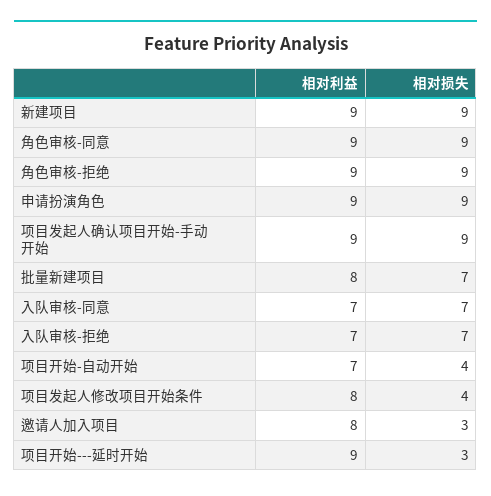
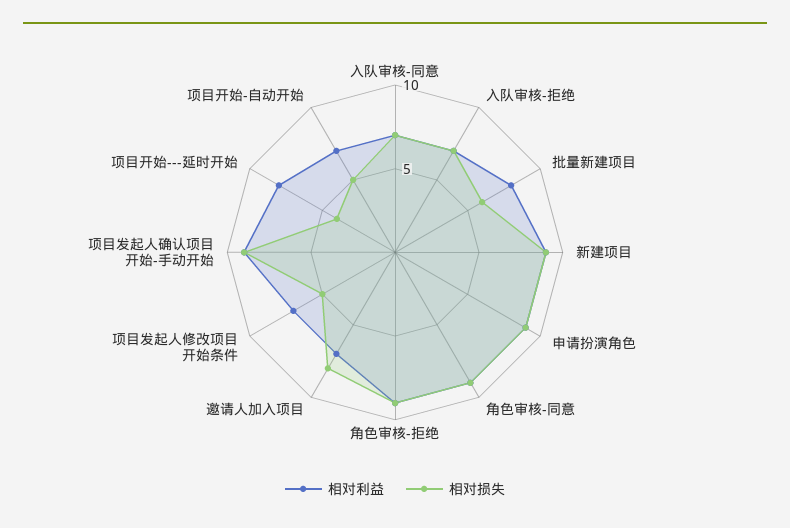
相对损失, 批量新建项目: 7 -> 6
相对损失, 项目开始-自动开始: 4 -> 5
相对利益, 项目发起人修改项目开始条件: 8 -> 7
相对损失, 项目发起人修改项目开始条件: 4 -> 5
相对利益, 邀请人加入项目: 8 -> 7
相对损失, 邀请人加入项目: 3 -> 8
相对利益, 项目开始---延时开始: 9 -> 8
相对损失, 项目开始---延时开始: 3 -> 4

